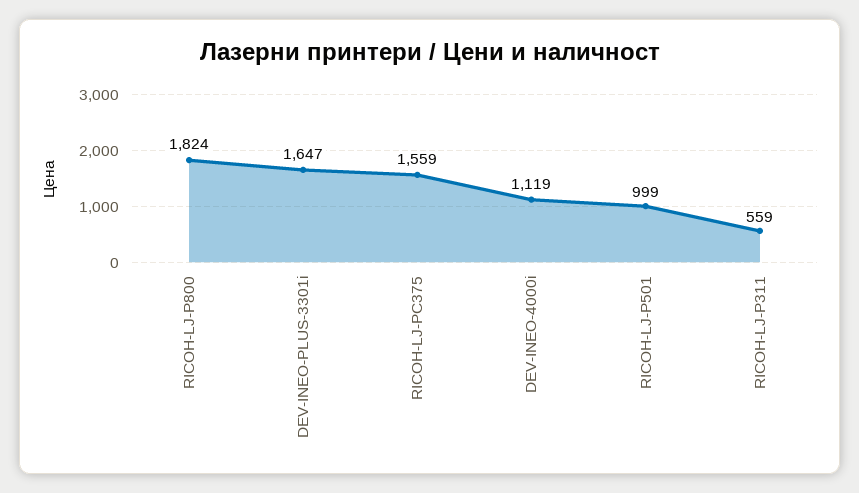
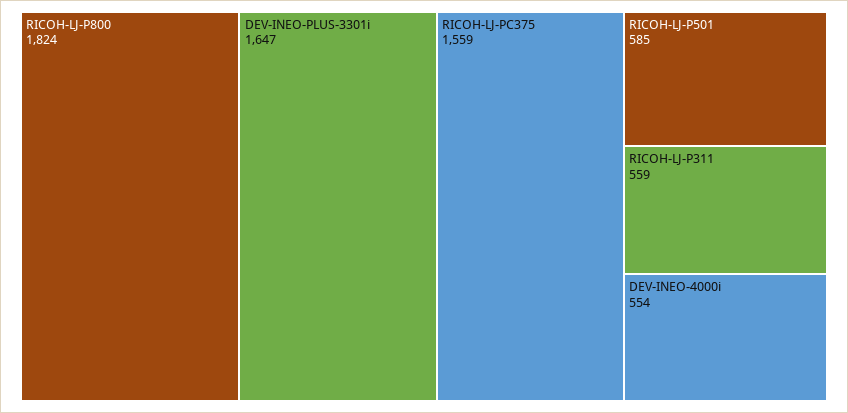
DEV-INEO-4000i: 1119 -> 554
RICOH-LJ-P501: 999 -> 585

